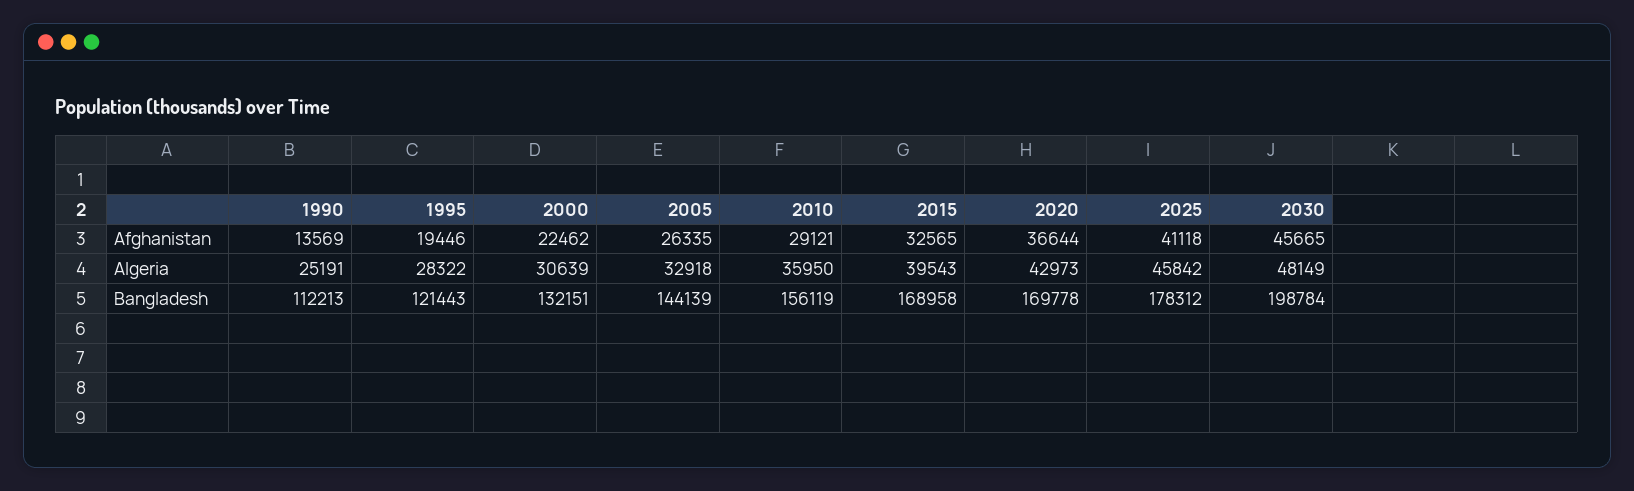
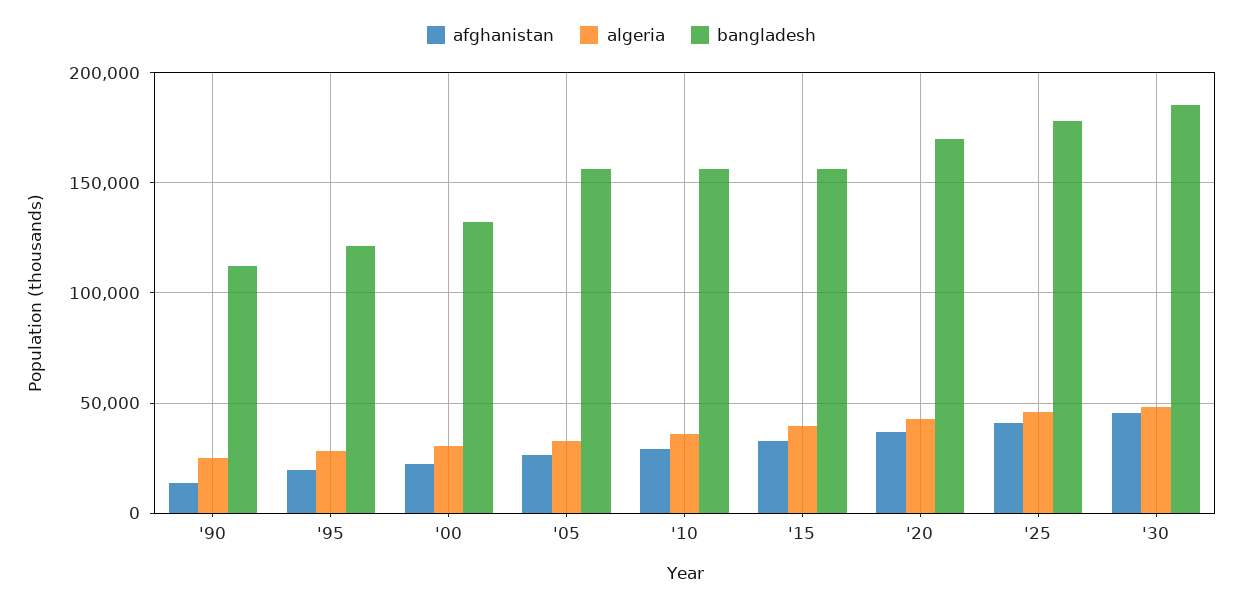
Bangladesh, 2005: 144139 -> 155000
Bangladesh, 2015: 168958 -> 155000
Bangladesh, 2030: 198784 -> 185000

